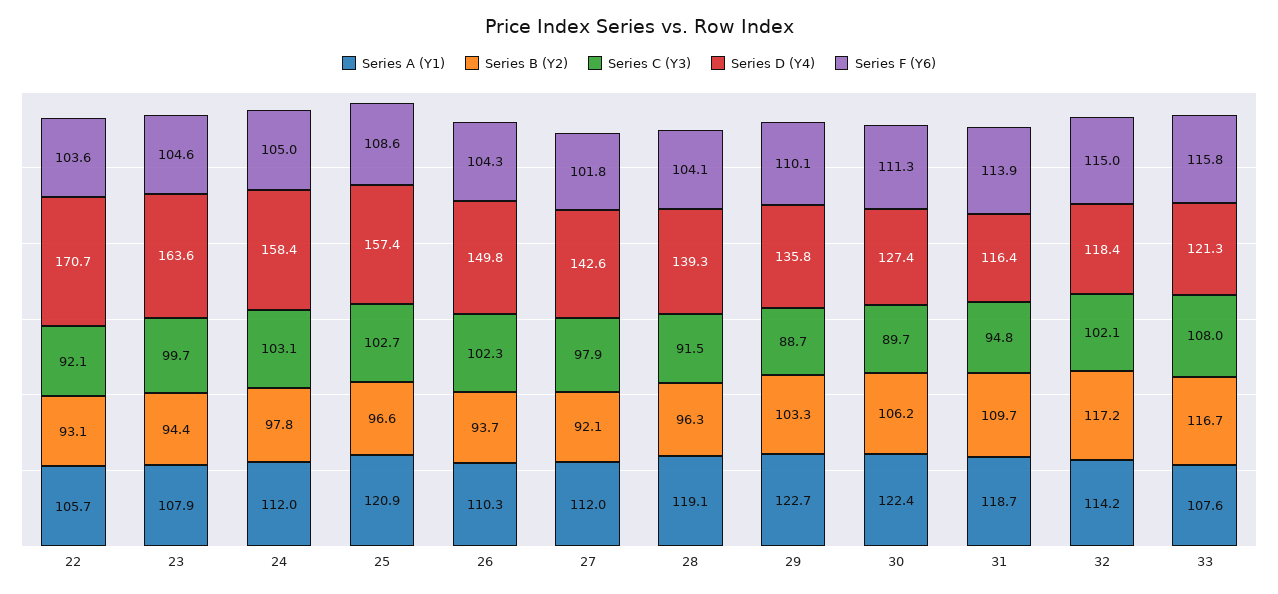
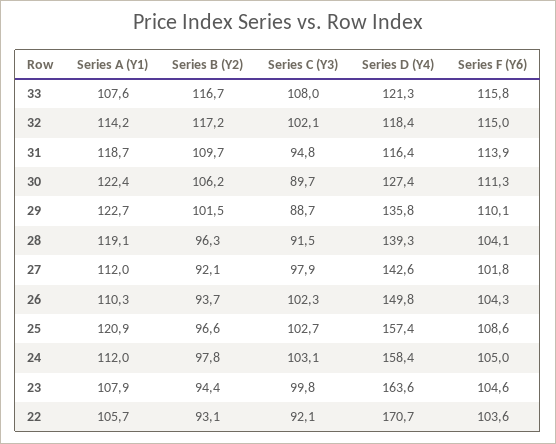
Series C (Y3), 23: 99.7 -> 99.8
Series B (Y2), 29: 103.3 -> 101.5

